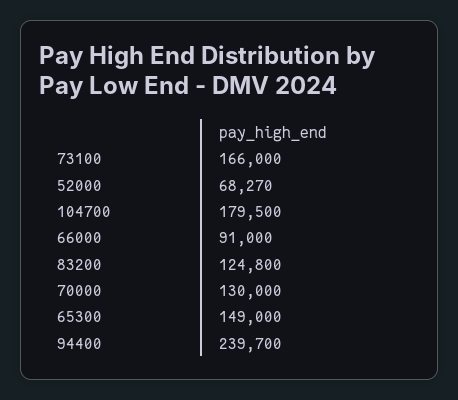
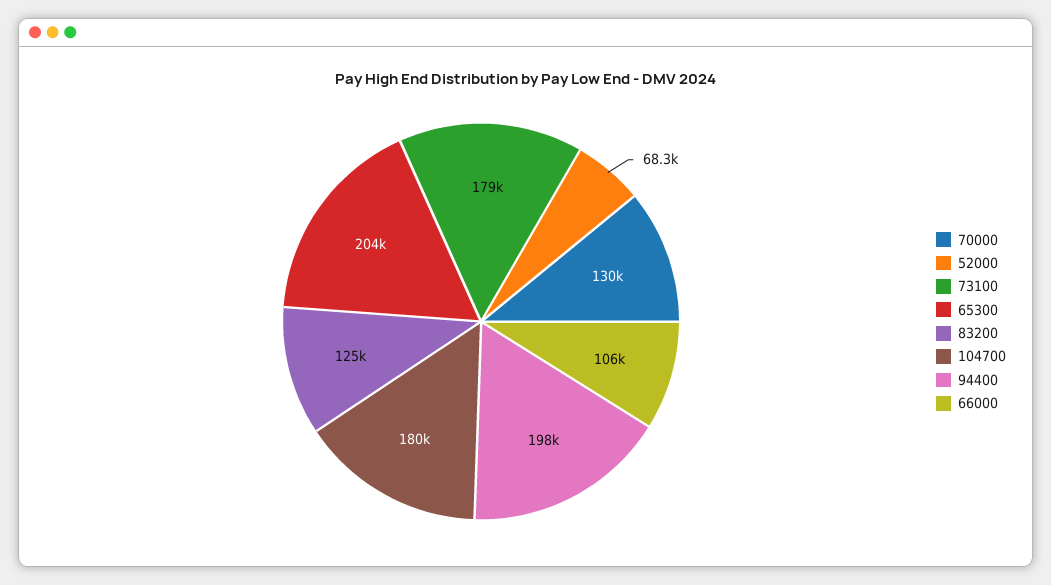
73100: 166000 -> 179000
66000: 91000 -> 106000
65300: 149000 -> 204000
94400: 239700 -> 198000

